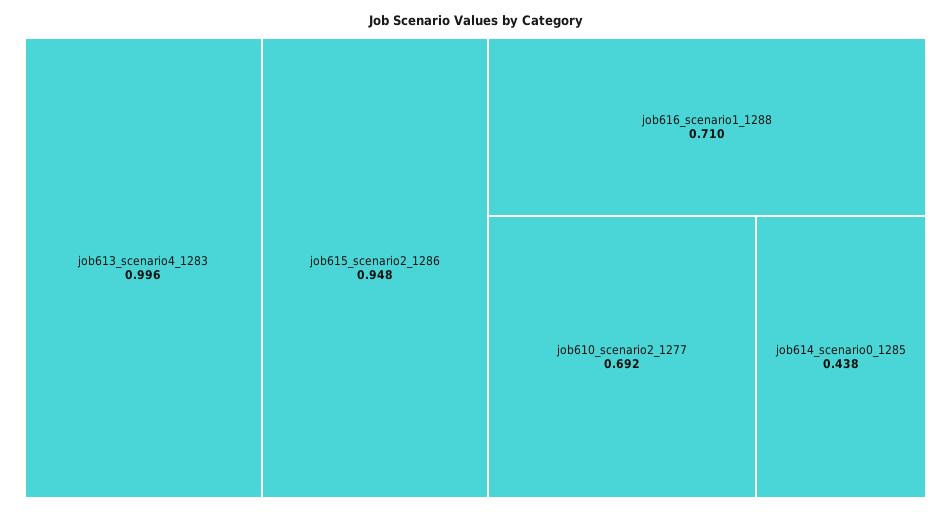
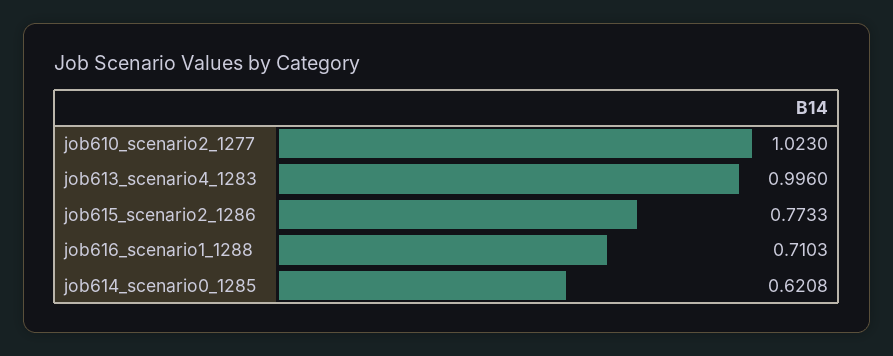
job615_scenario2_1286: 0.948 -> 0.7733
job610_scenario2_1277: 0.692 -> 1.023
job614_scenario0_1285: 0.438 -> 0.6208

